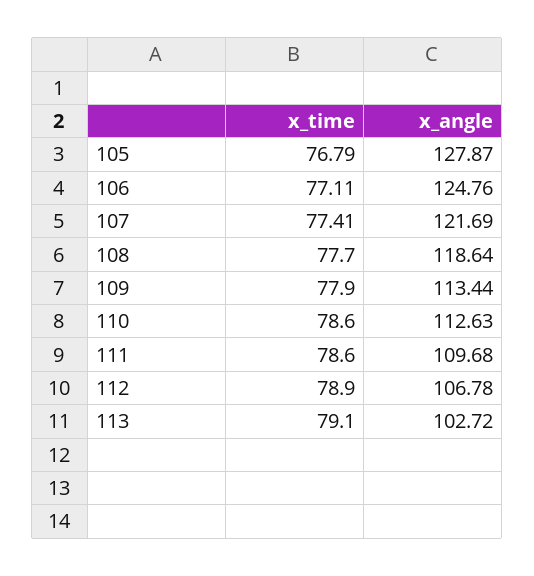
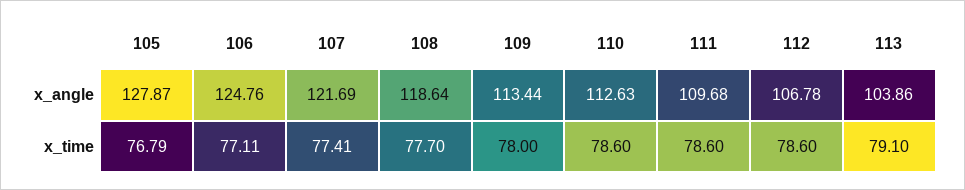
x_time, 109: 77.9 -> 78
x_time, 112: 78.9 -> 78.6
x_angle, 113: 102.72 -> 103.86

